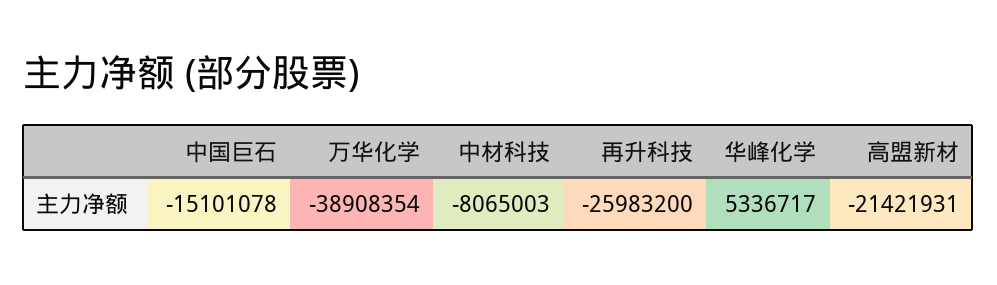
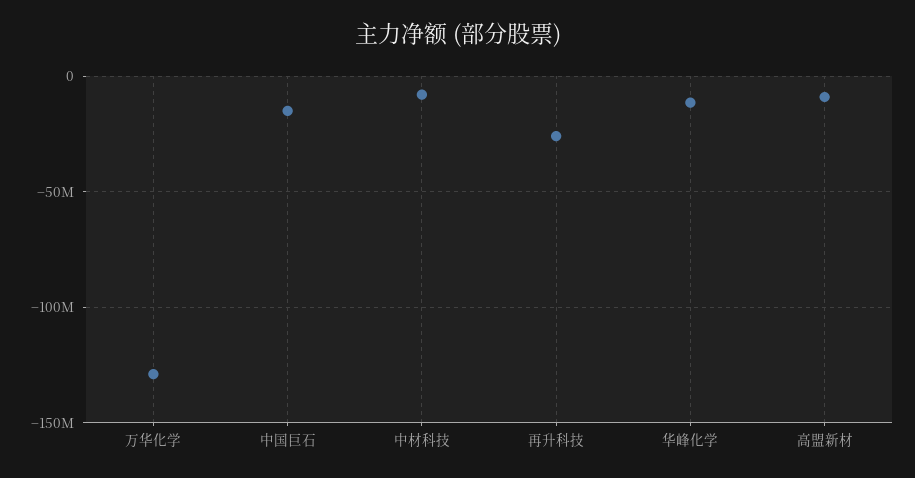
万华化学: -38908354 -> -130000000
华峰化学: 5336717 -> -10000000
高盟新材: -21421931 -> -10000000

